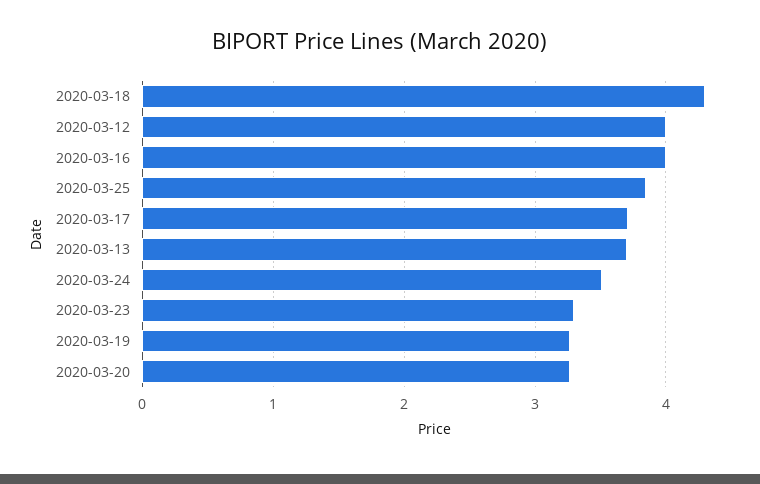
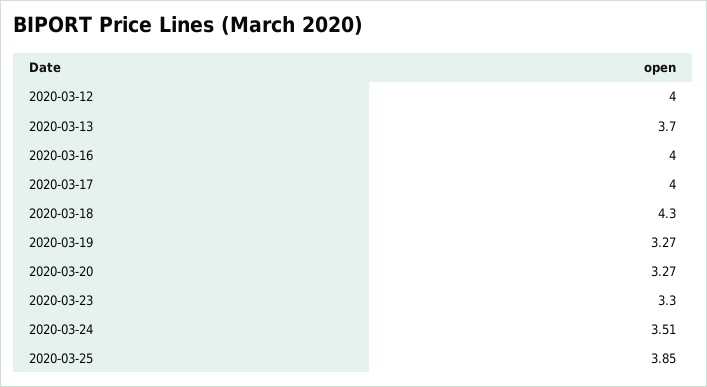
2020-03-17: 3.7 -> 4

